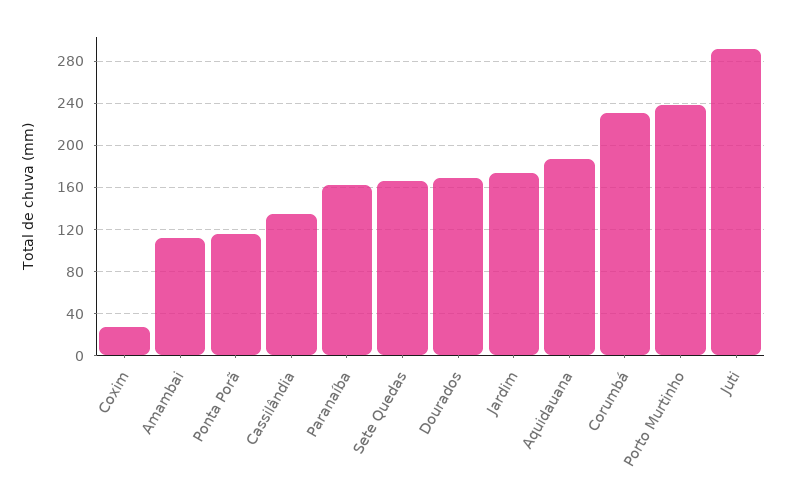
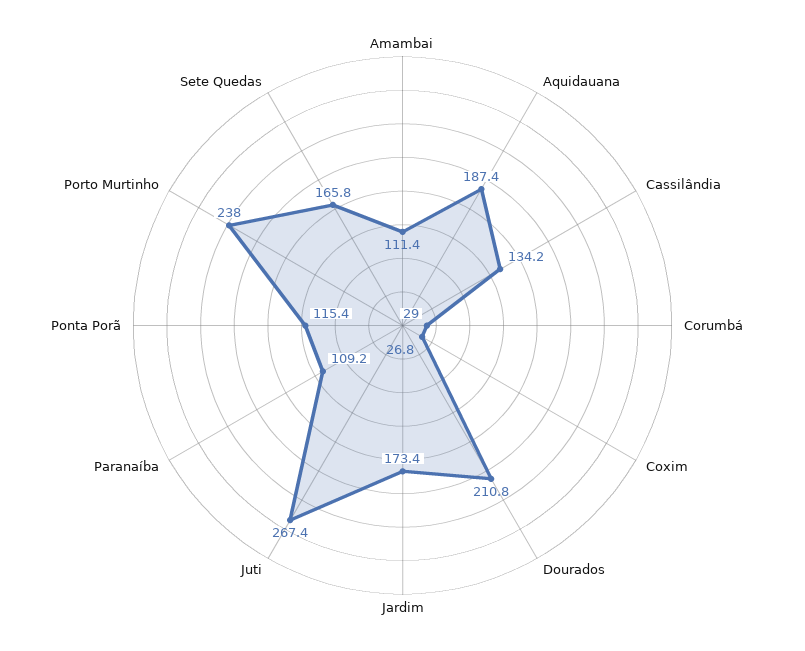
Paranaíba: 160 -> 109.2
Dourados: 170 -> 210.8
Corumbá: 230 -> 29
Juti: 290 -> 267.4

